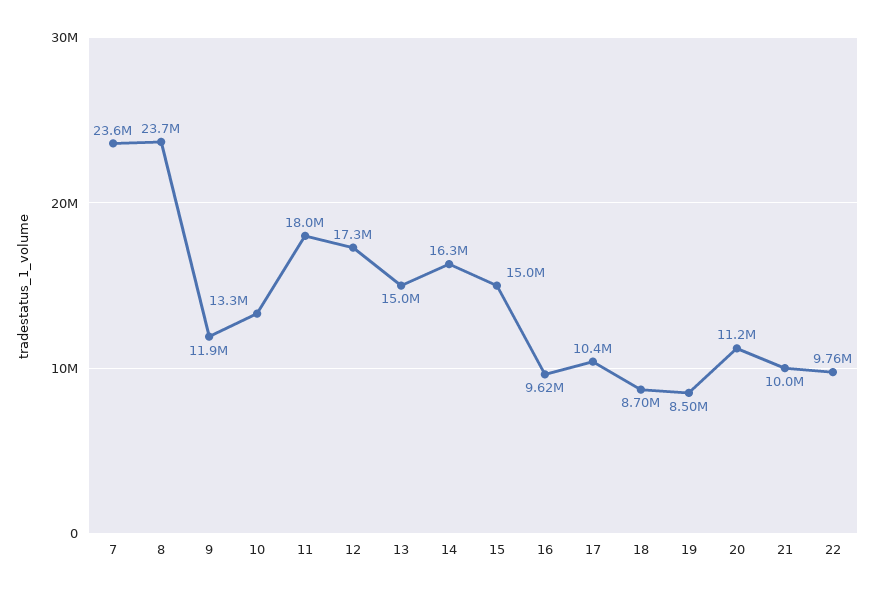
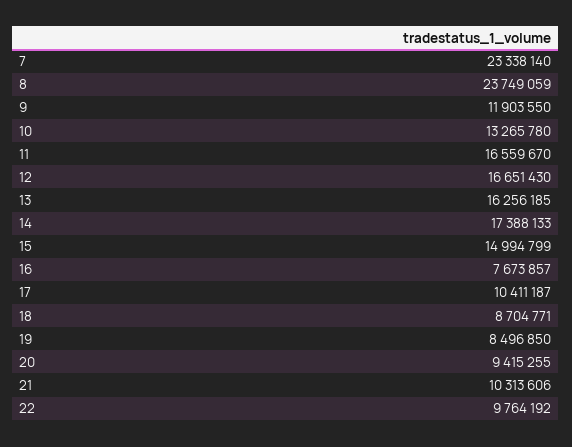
7: 23600000 -> 23338140
11: 18000000 -> 16559670
12: 17300000 -> 16651430
13: 15000000 -> 16256185
14: 16300000 -> 17388133
16: 9620000 -> 7673857
20: 11200000 -> 9415255
21: 10000000 -> 10313606

